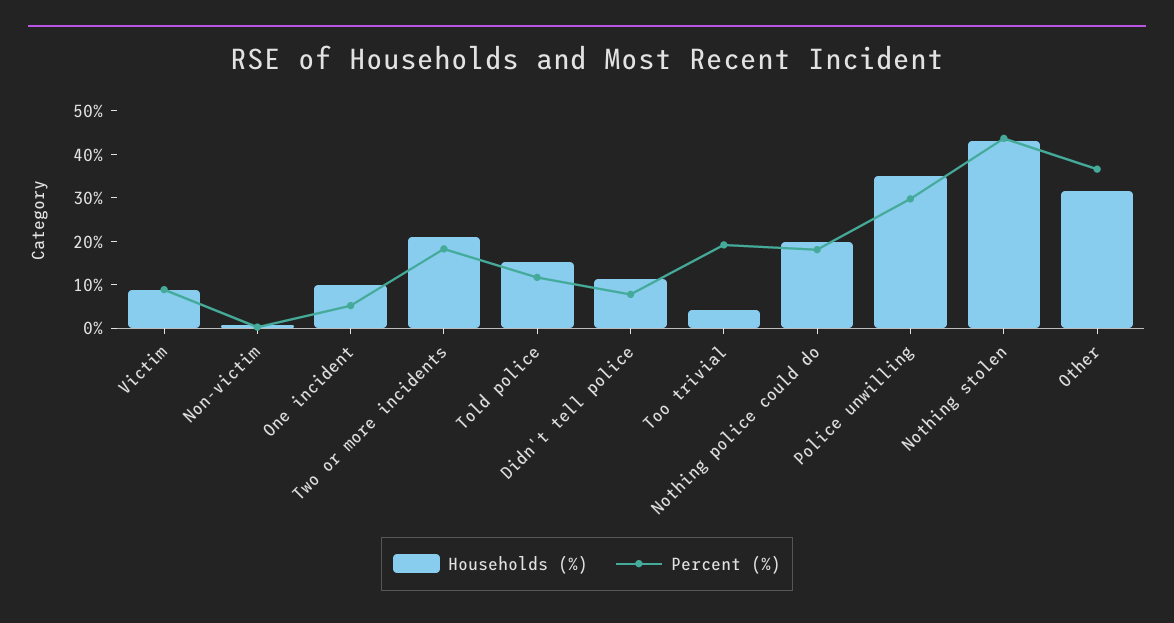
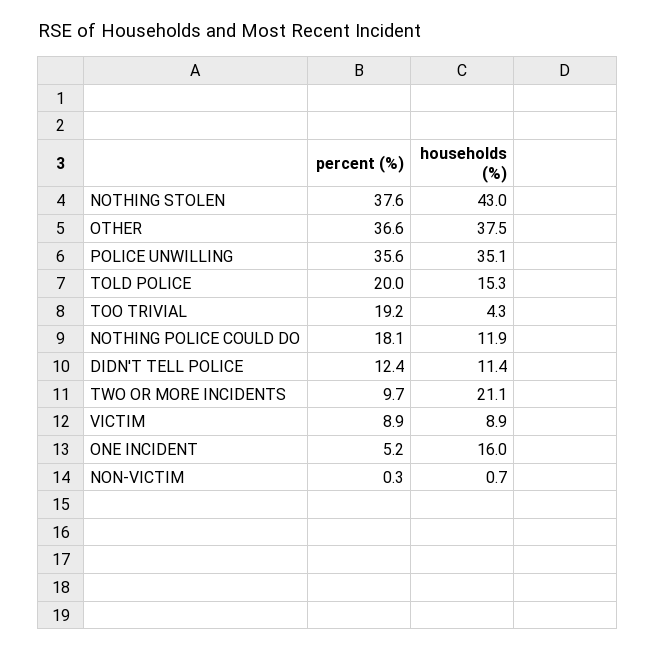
Households (%), One incident: 10 -> 16
Percent (%), Two or more incidents: 18 -> 9.7
Percent (%), Told police: 12 -> 20
Percent (%), Didn't tell police: 8 -> 12.4
Households (%), Nothing police could do: 20 -> 11.9
Percent (%), Police unwilling: 30 -> 35.6
Percent (%), Nothing stolen: 44 -> 37.6
Households (%), Other: 32 -> 37.5

